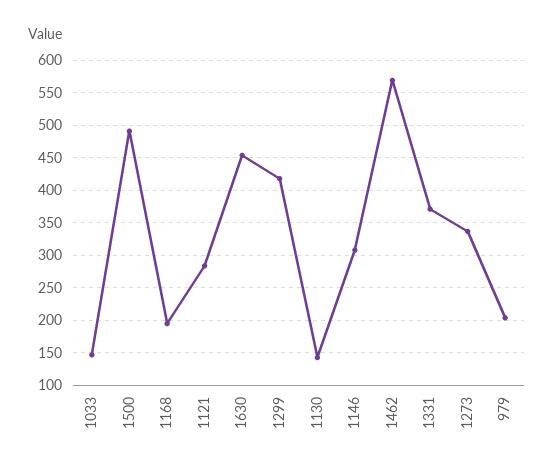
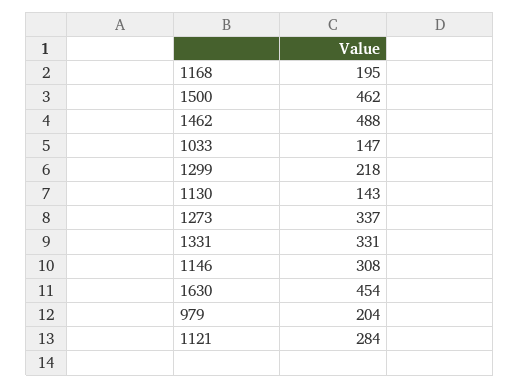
1500: 490 -> 462
1299: 420 -> 218
1462: 570 -> 488
1331: 370 -> 331

